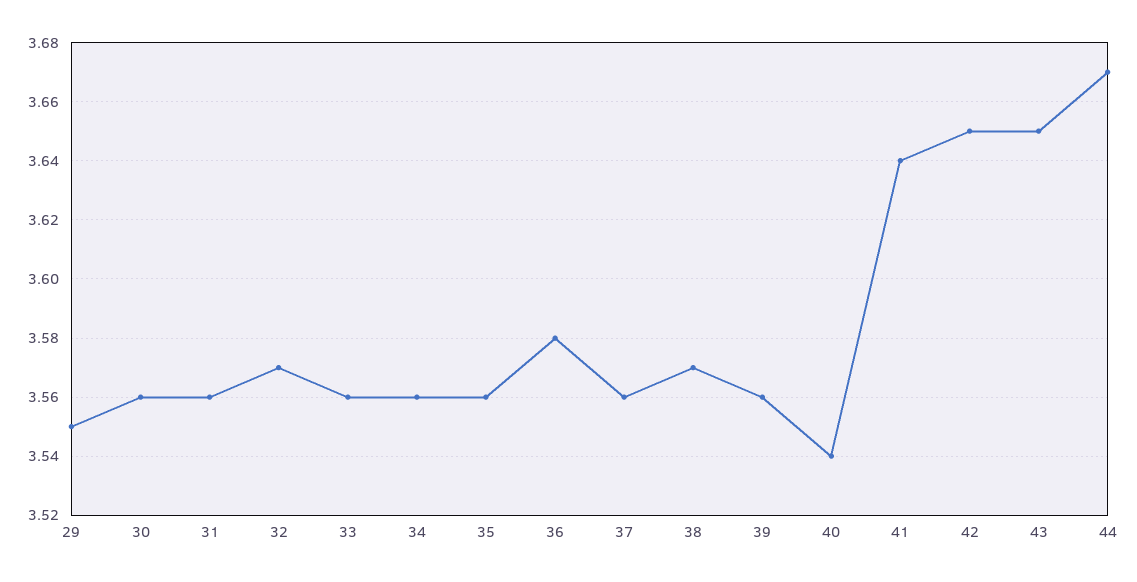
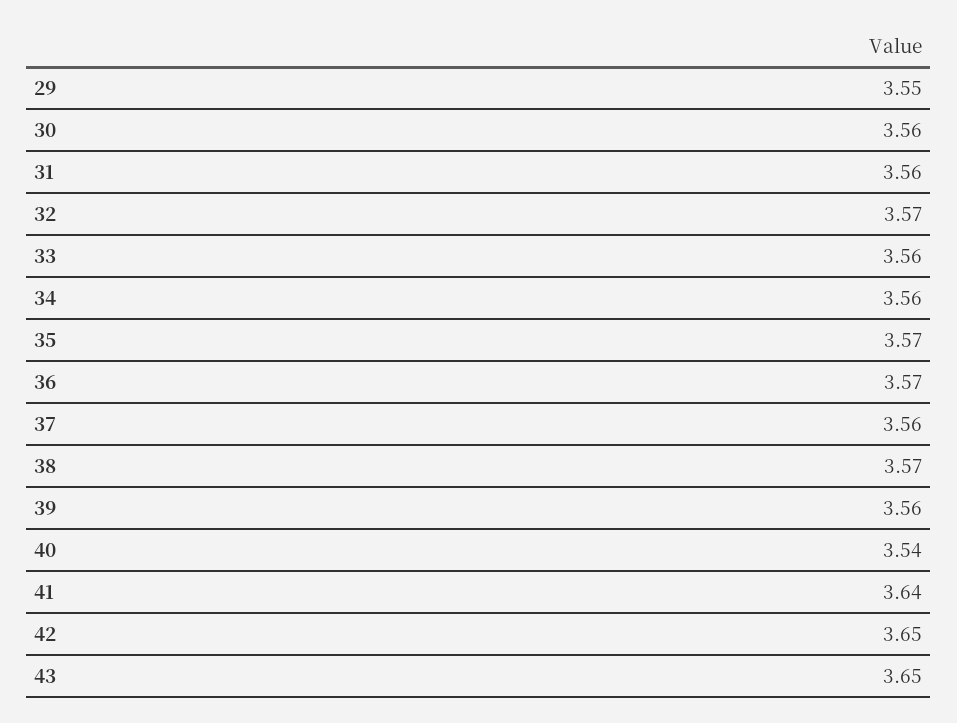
35: 3.56 -> 3.57
36: 3.58 -> 3.57
44: 3.67 -> none

